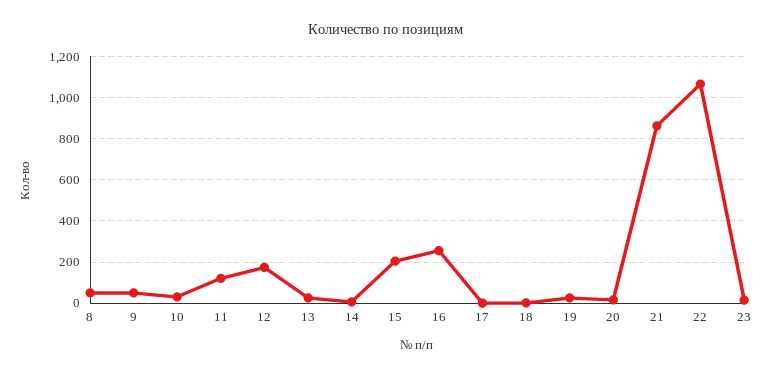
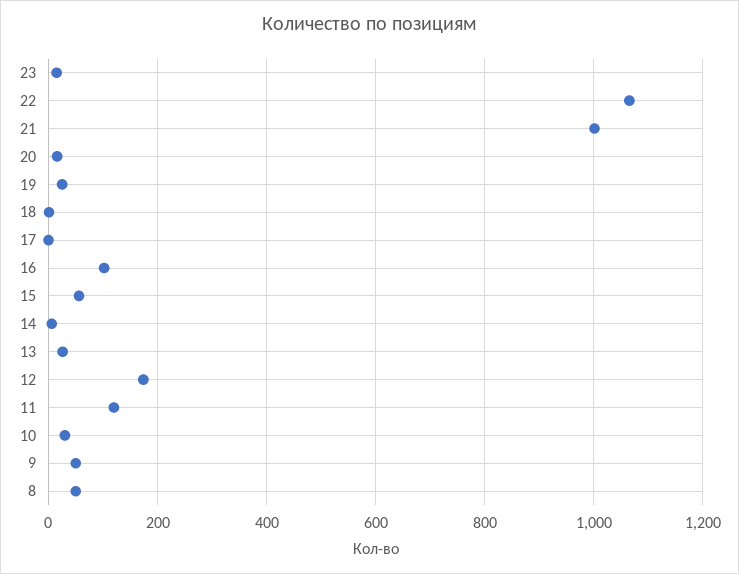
15: 200 -> 60
16: 250 -> 100
21: 850 -> 1000

